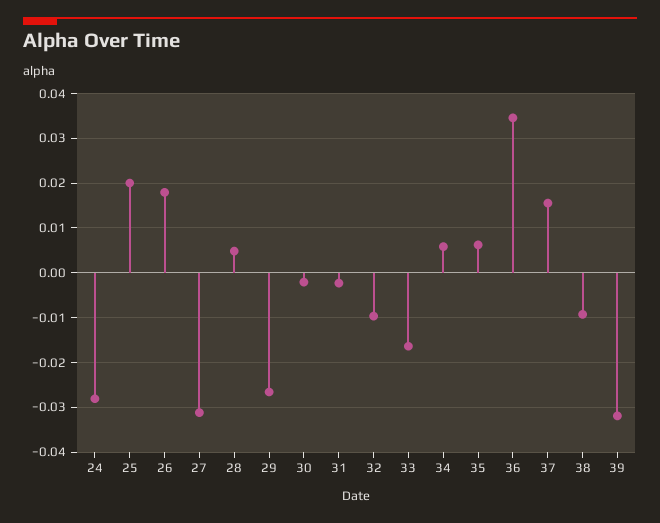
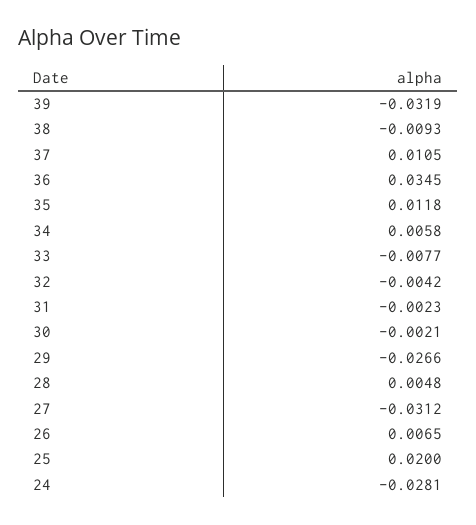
26: 0.018 -> 0.0065
32: -0.01 -> -0.0042
33: -0.016 -> -0.0077
35: 0.006 -> 0.0118
37: 0.016 -> 0.0105

